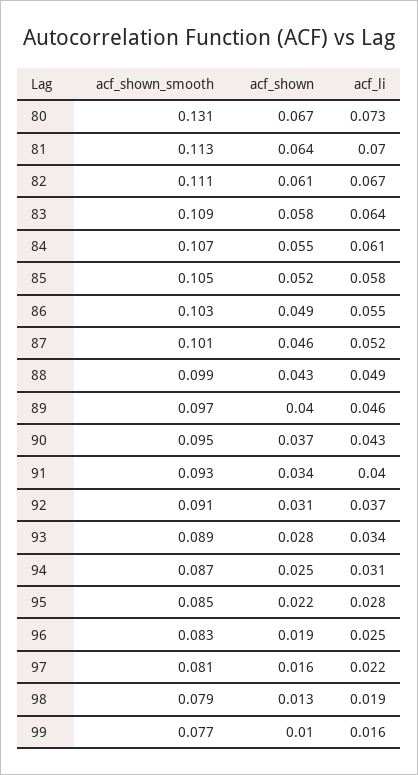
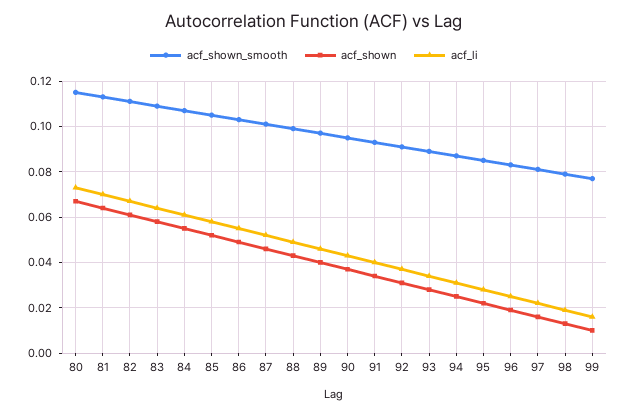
acf_shown_smooth, 80: 0.131 -> 0.115

